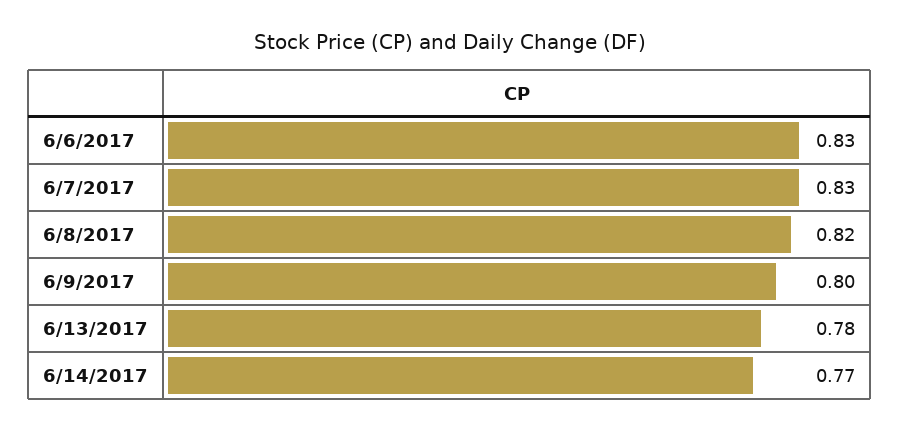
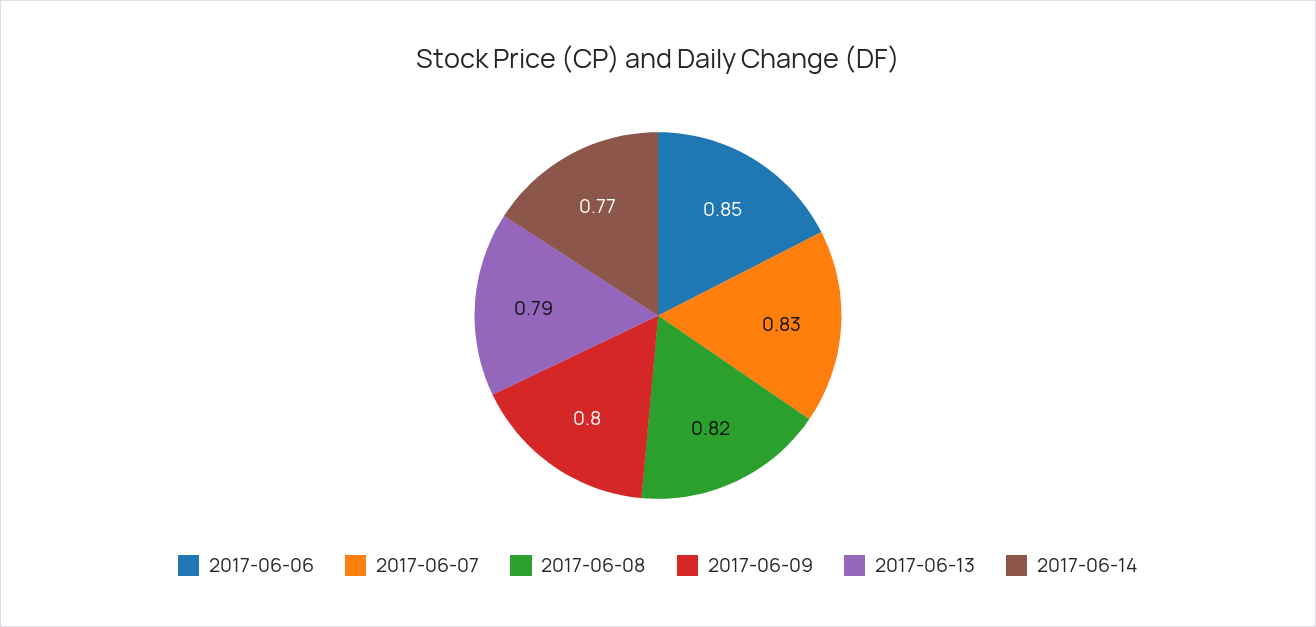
6/6/2017: 0.83 -> 0.85
6/13/2017: 0.78 -> 0.79

